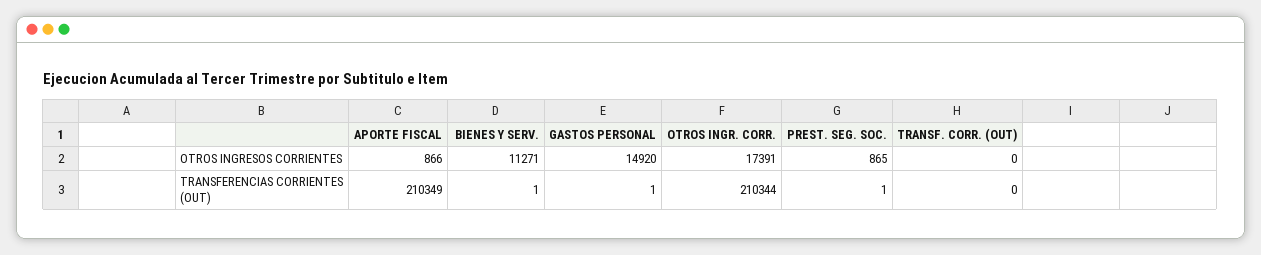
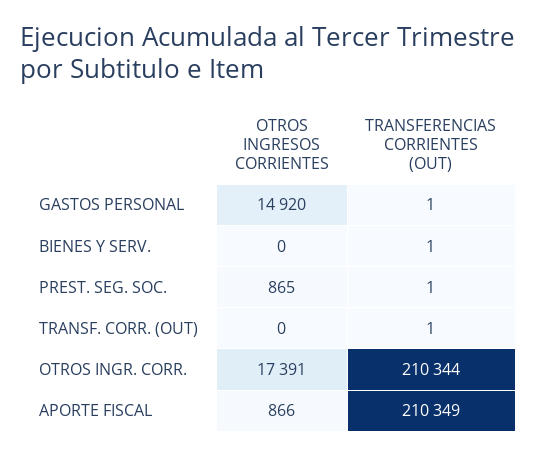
BIENES Y SERV., OTROS INGRESOS CORRIENTES: 11271 -> 0
TRANSF. CORR. (OUT), TRANSFERENCIAS CORRIENTES (OUT): 0 -> 1

